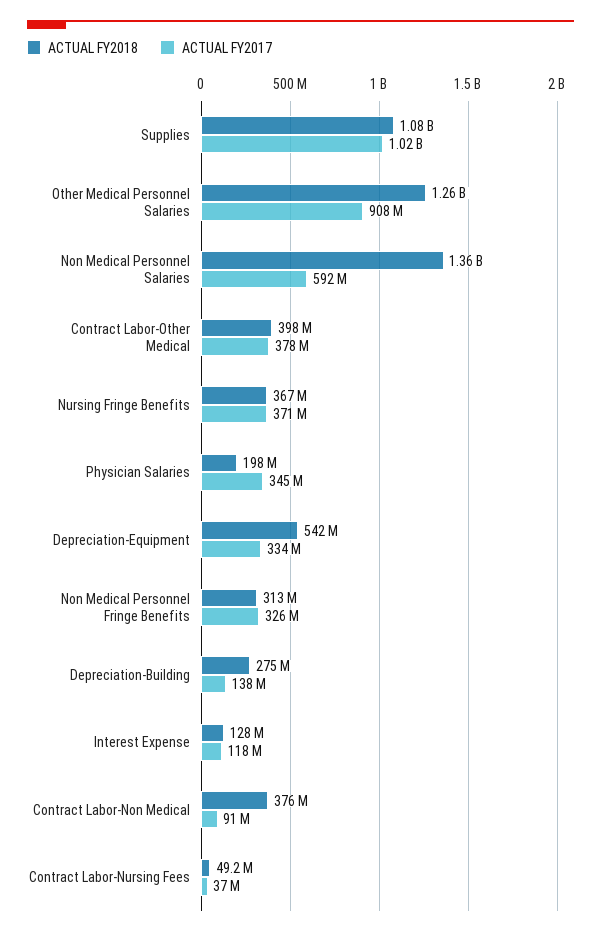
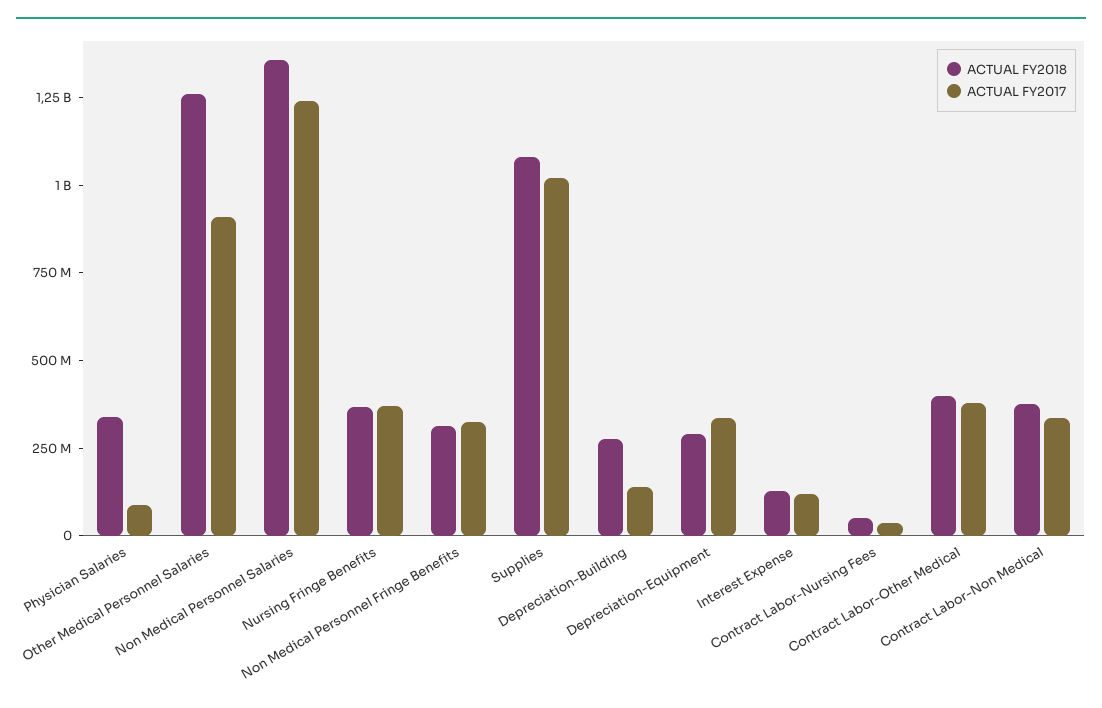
ACTUAL FY2017, Non Medical Personnel Salaries: 592000000 -> 1250000000
ACTUAL FY2018, Physician Salaries: 198000000 -> 350000000
ACTUAL FY2017, Physician Salaries: 345000000 -> 100000000
ACTUAL FY2018, Depreciation-Equipment: 542000000 -> 300000000
ACTUAL FY2017, Contract Labor-Non Medical: 91000000 -> 350000000

